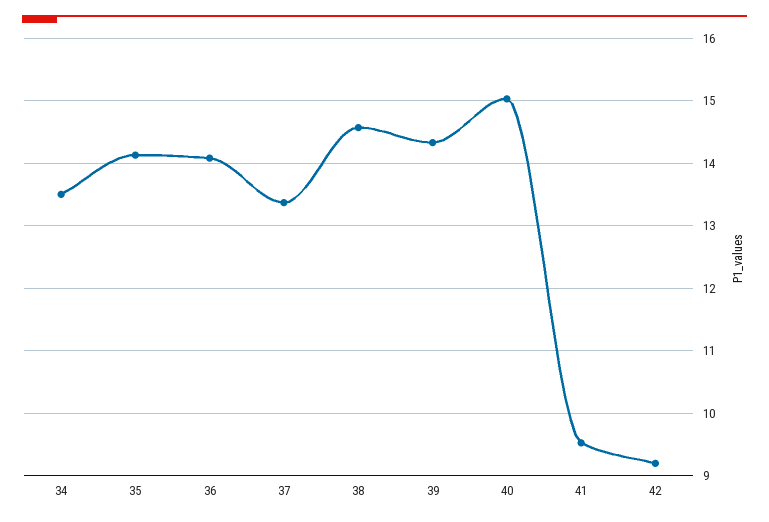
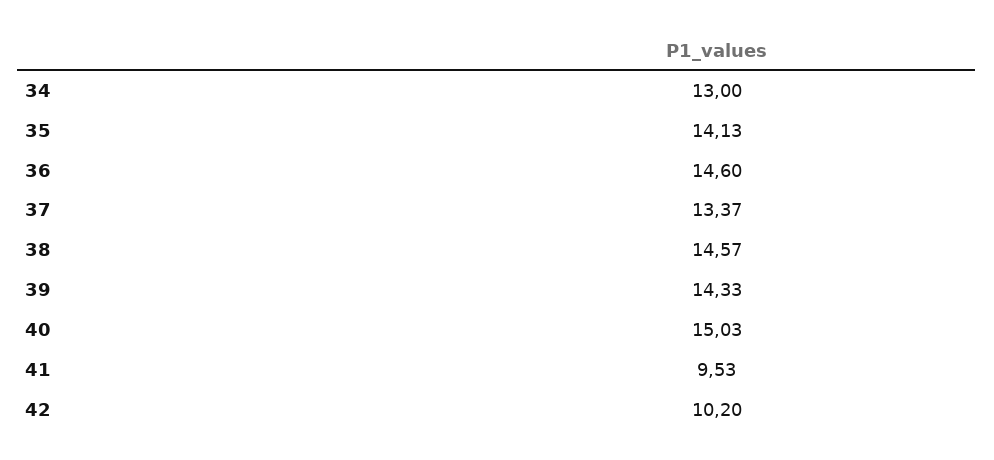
34: 13.5 -> 13
36: 14.1 -> 14.6
42: 9.2 -> 10.2

